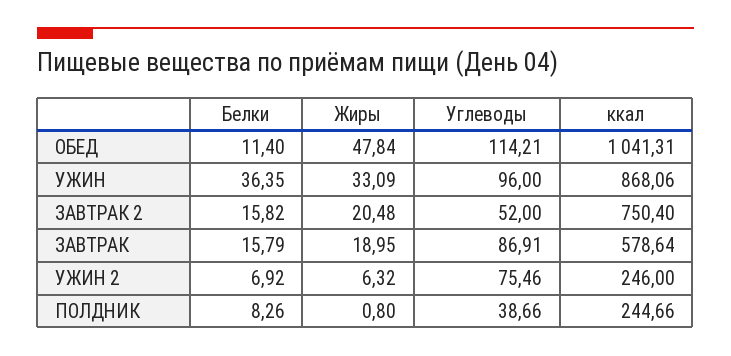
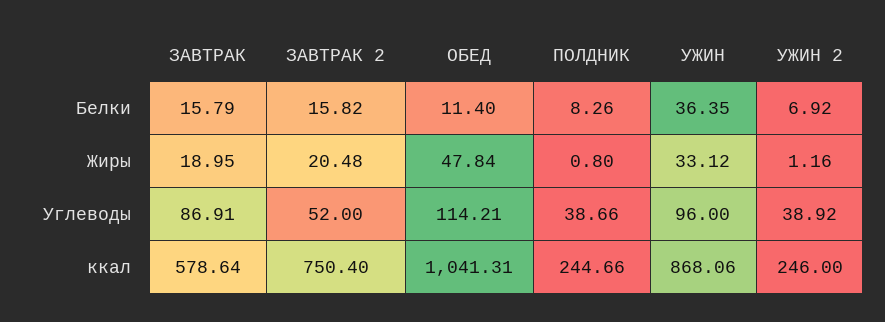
Жиры, УЖИН: 33.09 -> 33.12
Жиры, УЖИН 2: 6.32 -> 1.16
Углеводы, УЖИН 2: 75.46 -> 38.92

